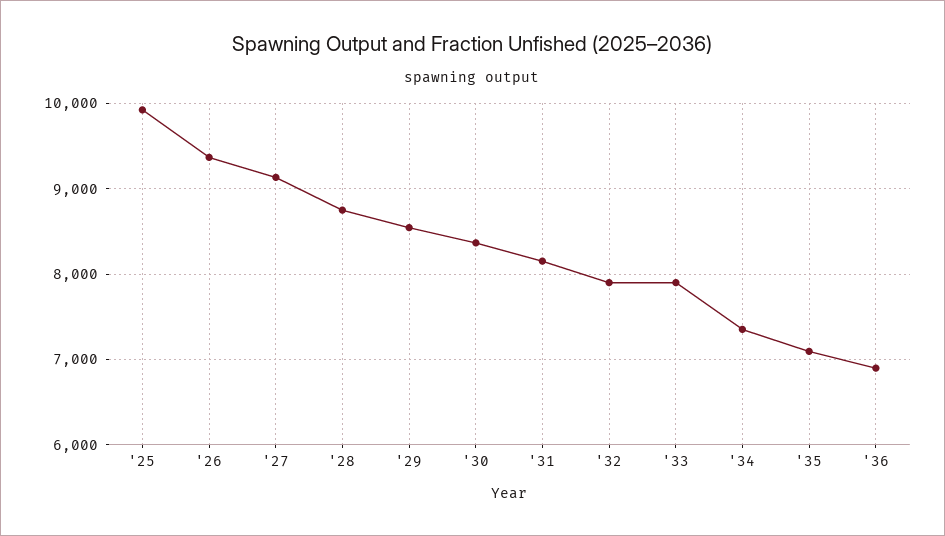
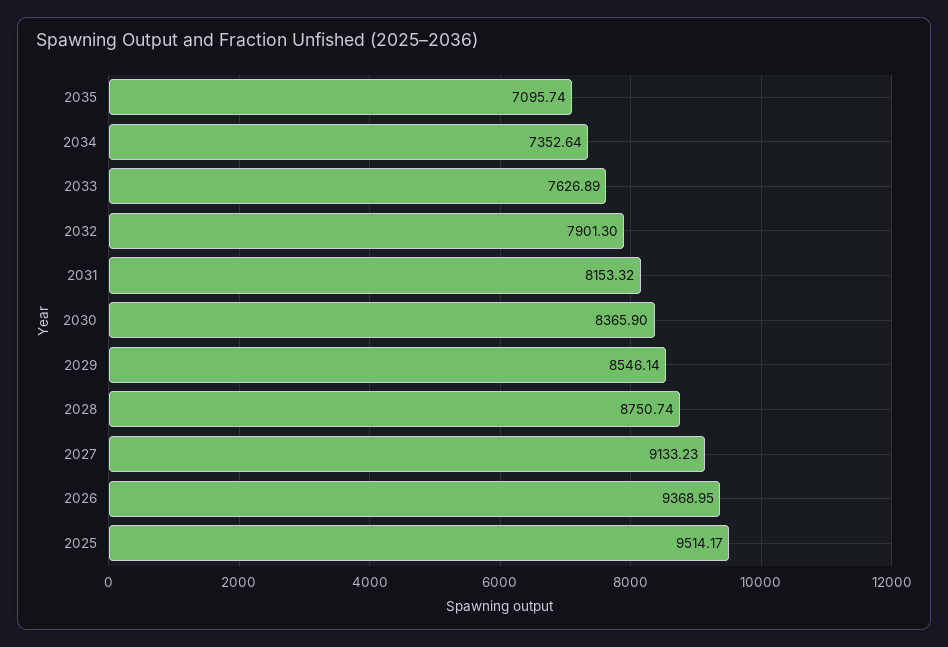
'25: 9900 -> 9514.17
'33: 7900 -> 7626.89
'36: 6900 -> none

